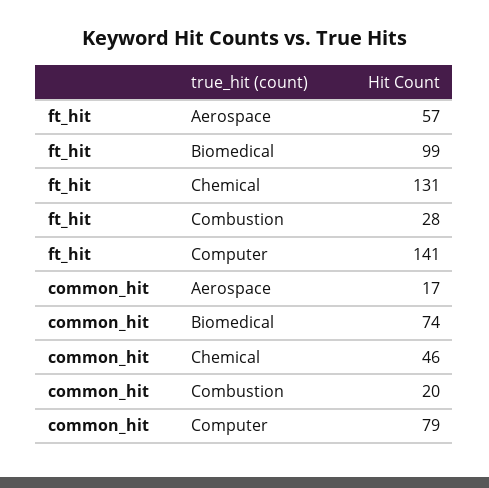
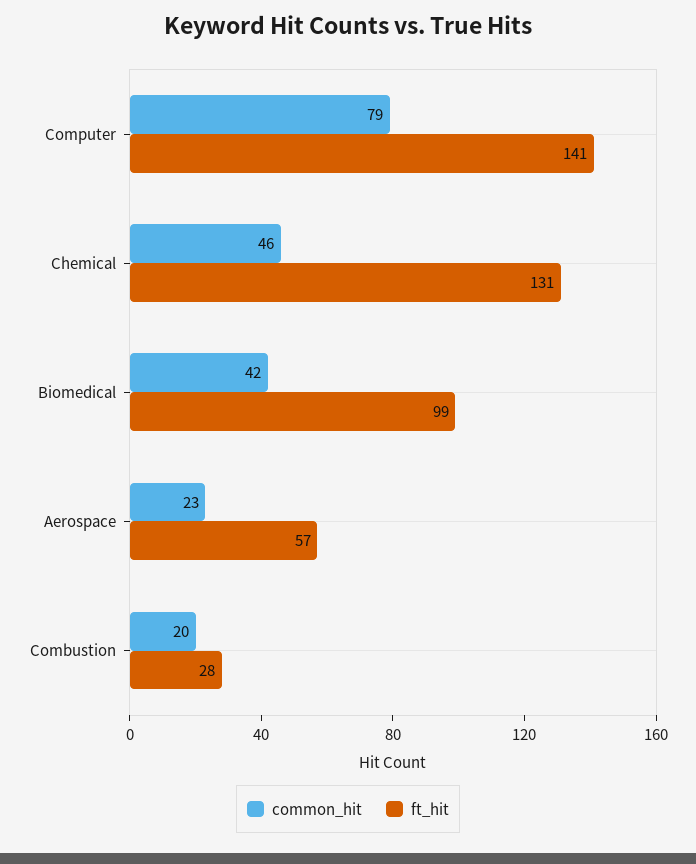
common_hit, Aerospace: 17 -> 23
common_hit, Biomedical: 74 -> 42

